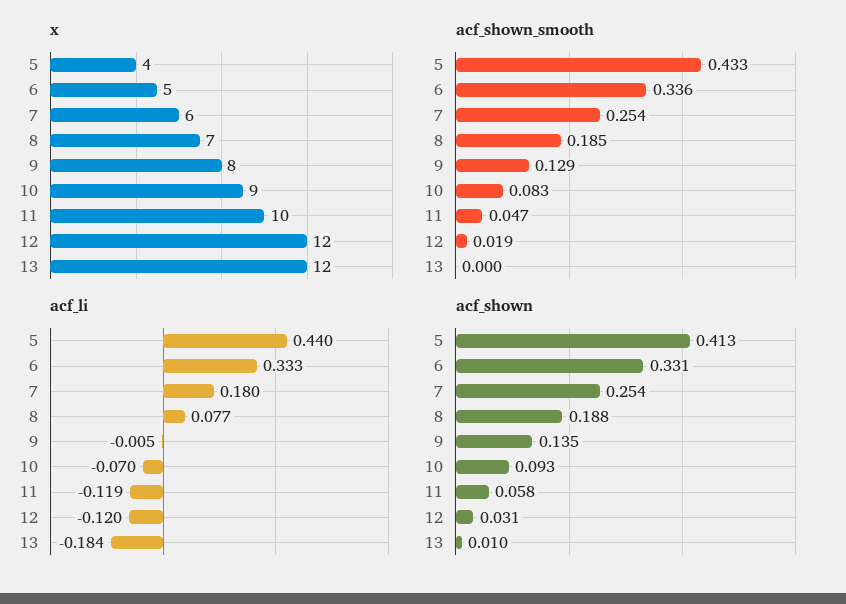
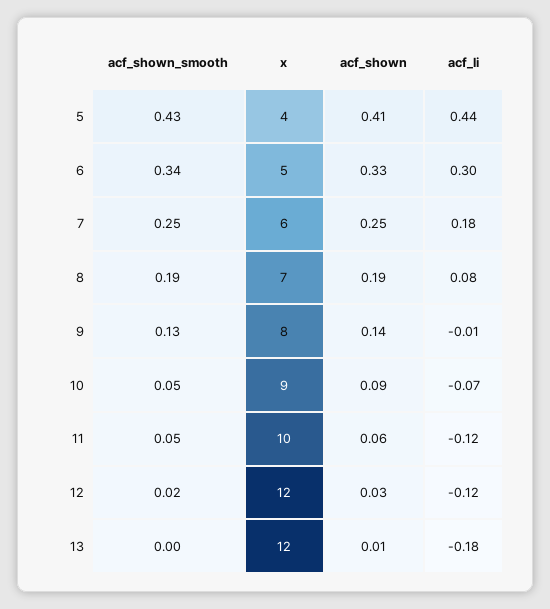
acf_shown_smooth, 10: 0.083 -> 0.05
acf_li, 6: 0.333 -> 0.3

